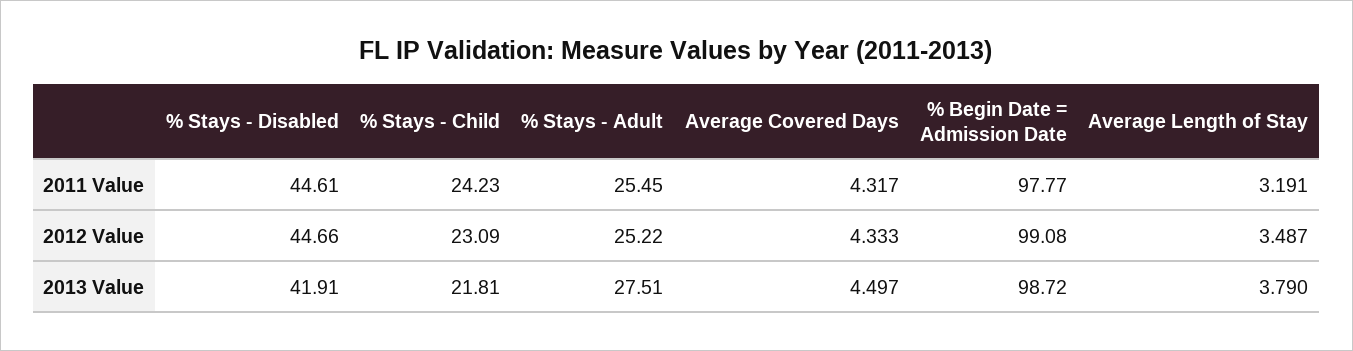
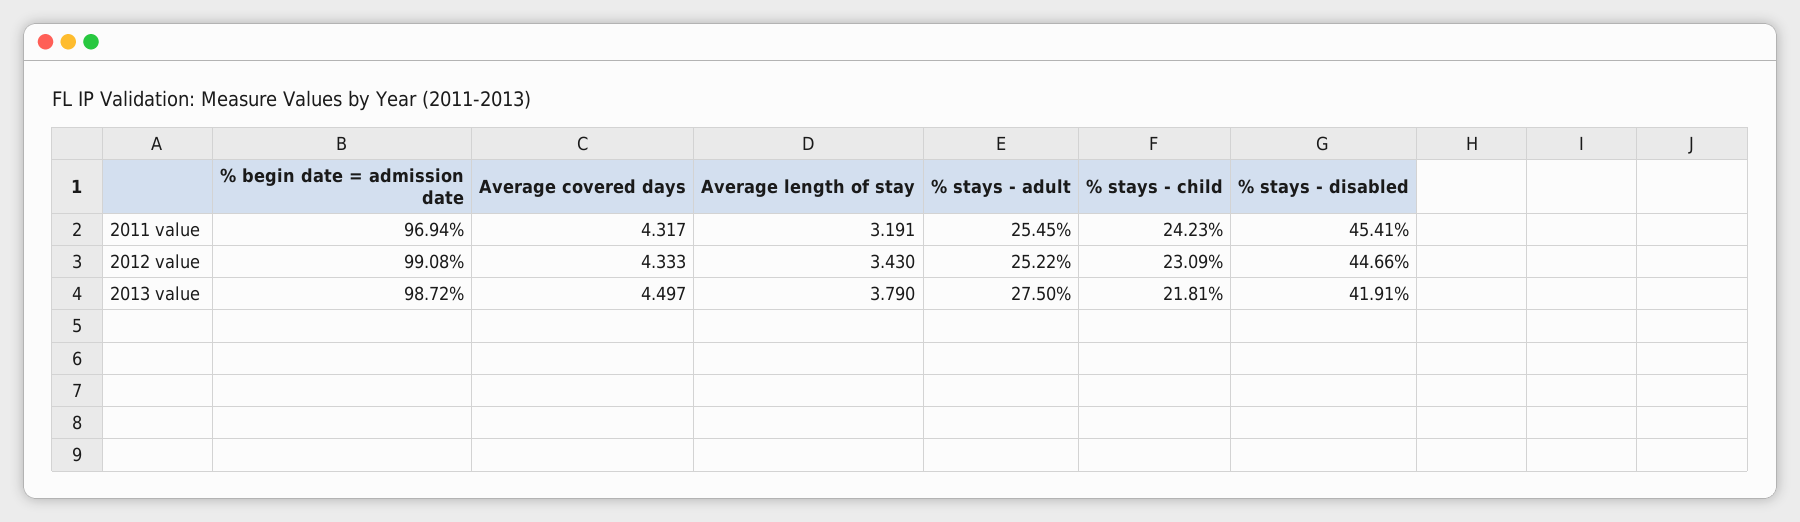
% Stays - Disabled, 2011 Value: 44.61 -> 45.41
% Begin Date = Admission Date, 2011 Value: 97.77 -> 96.94
Average Length of Stay, 2012 Value: 3.487 -> 3.43
% Stays - Adult, 2013 Value: 27.51 -> 27.5

